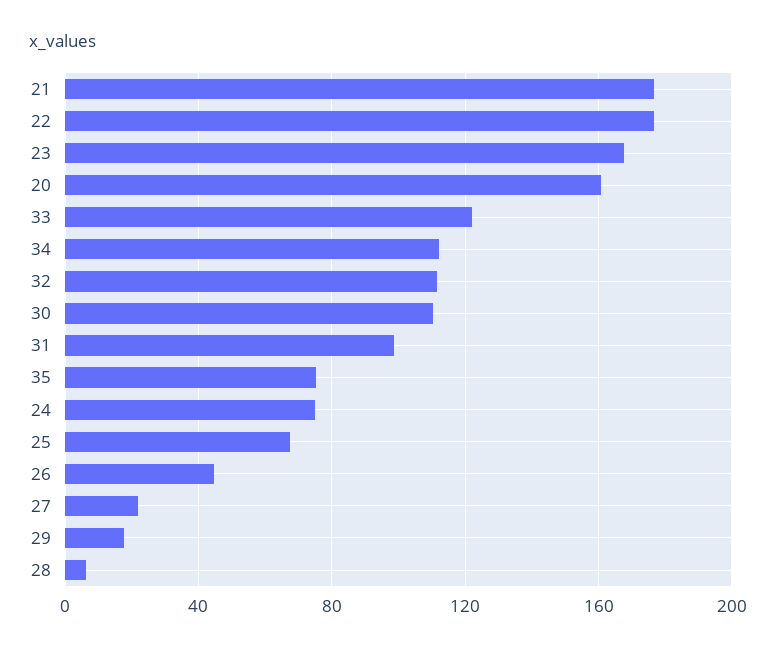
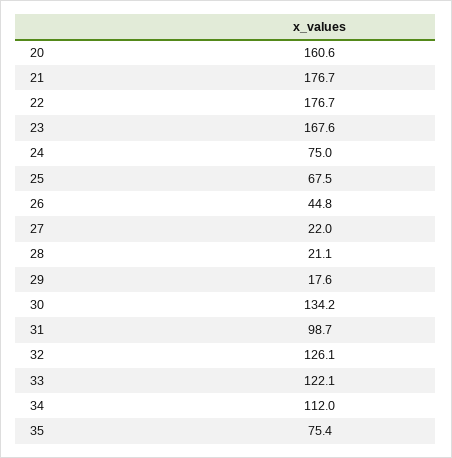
32: 110 -> 126.1
30: 110 -> 134.2
28: 5 -> 21.1

